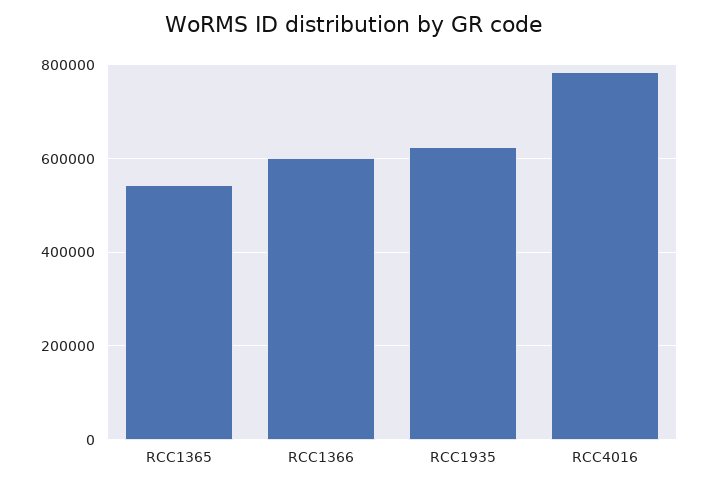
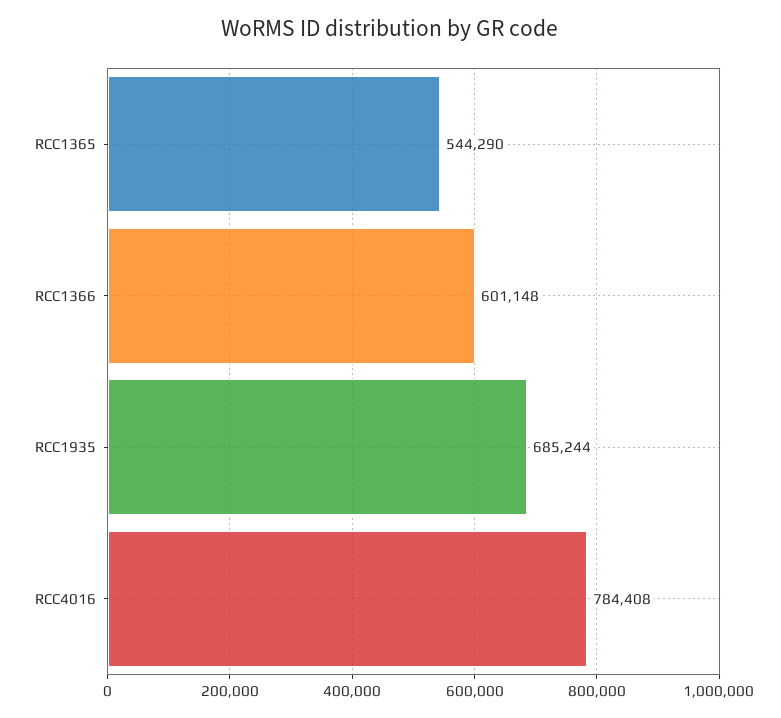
RCC1935: 620000 -> 685244

